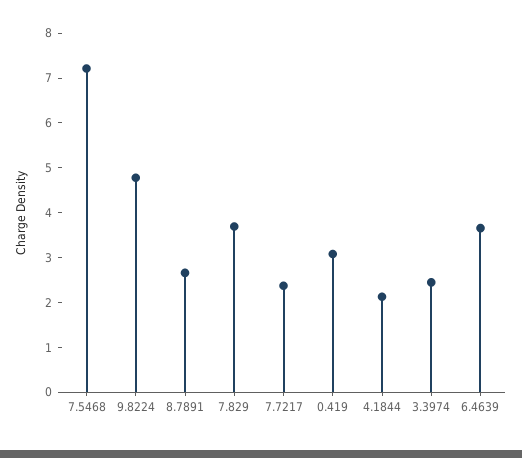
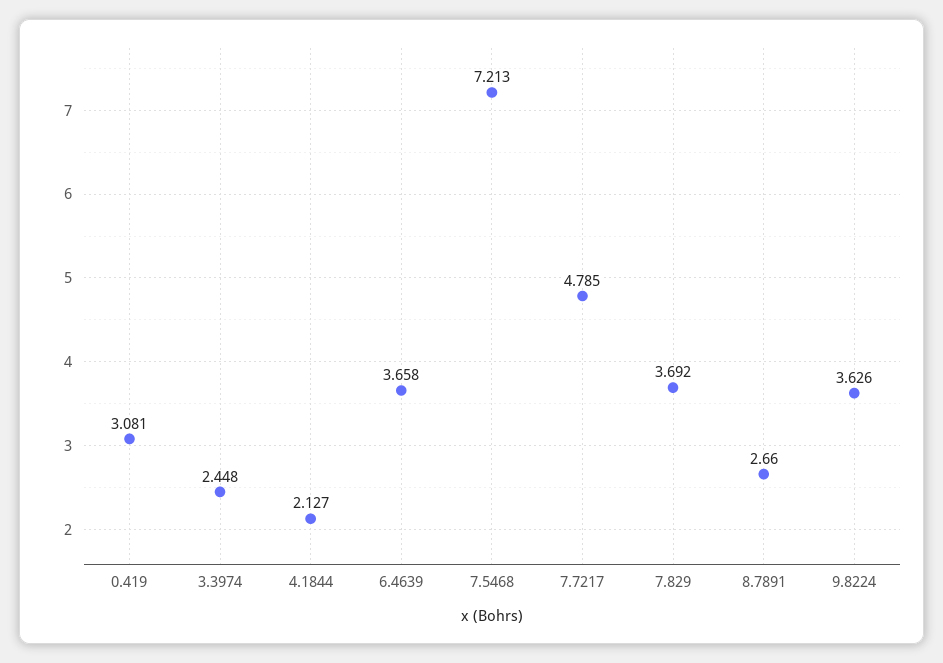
9.8224: 4.8 -> 3.626
7.7217: 2.4 -> 4.785

